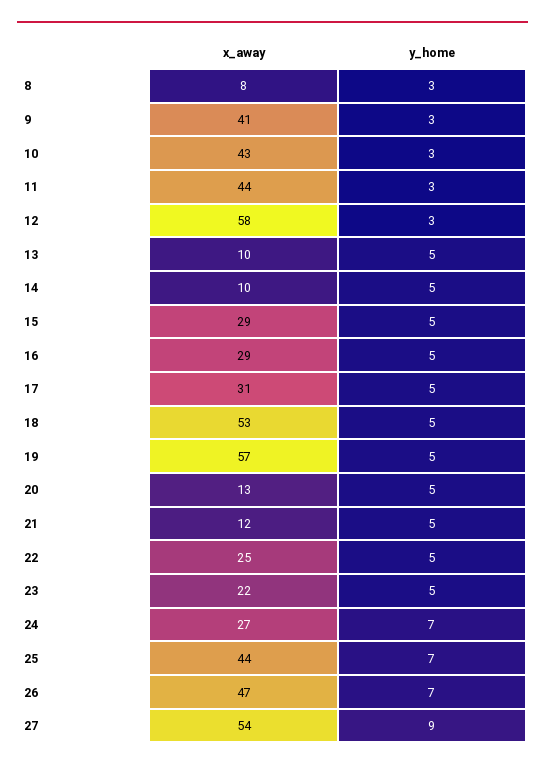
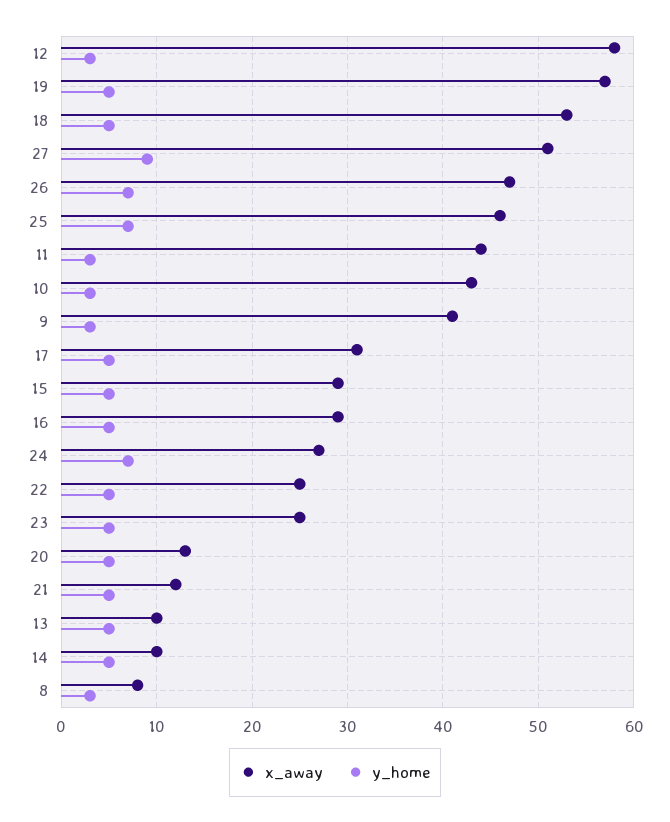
x_away, 23: 22 -> 25
x_away, 25: 44 -> 46
x_away, 27: 54 -> 51

